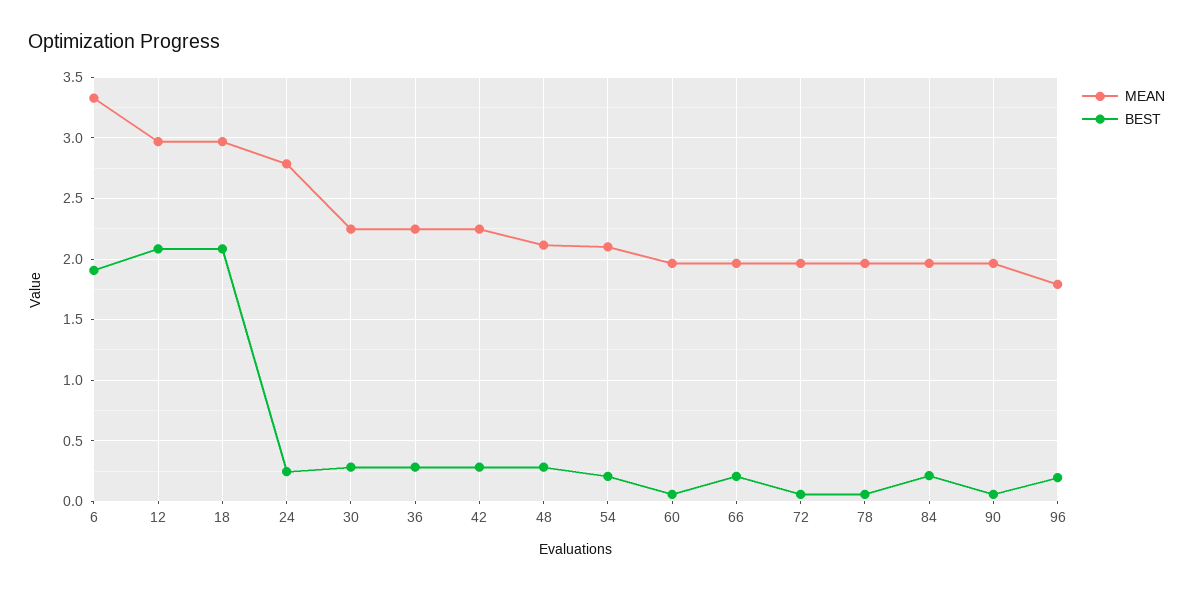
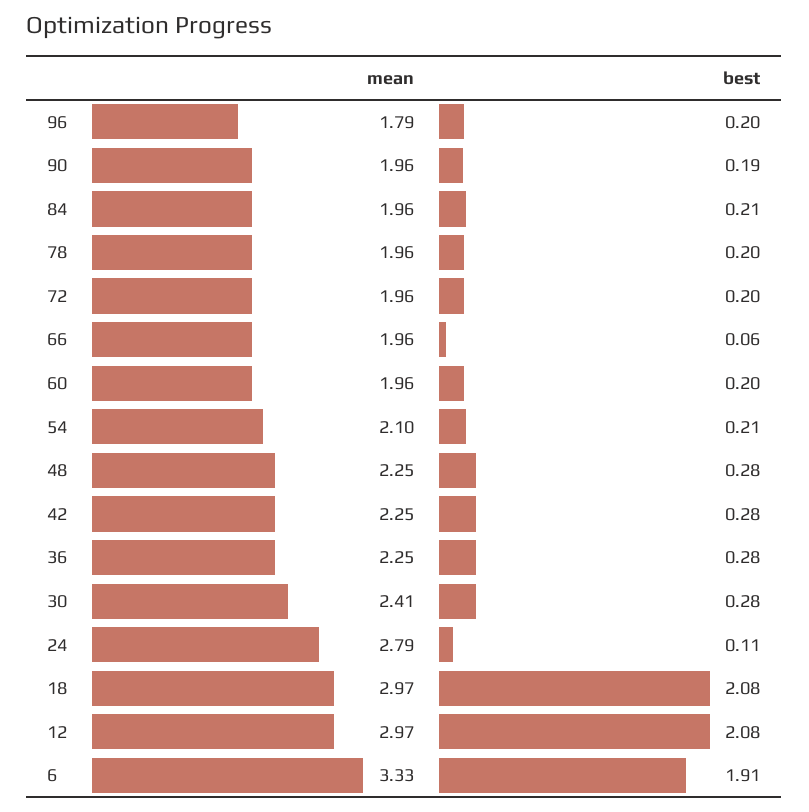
BEST, 24: 0.25 -> 0.11
MEAN, 30: 2.25 -> 2.41
MEAN, 48: 2.1 -> 2.25
BEST, 60: 0.05 -> 0.2
BEST, 66: 0.2 -> 0.06
BEST, 72: 0.05 -> 0.2
BEST, 78: 0.05 -> 0.2
BEST, 90: 0.05 -> 0.19

